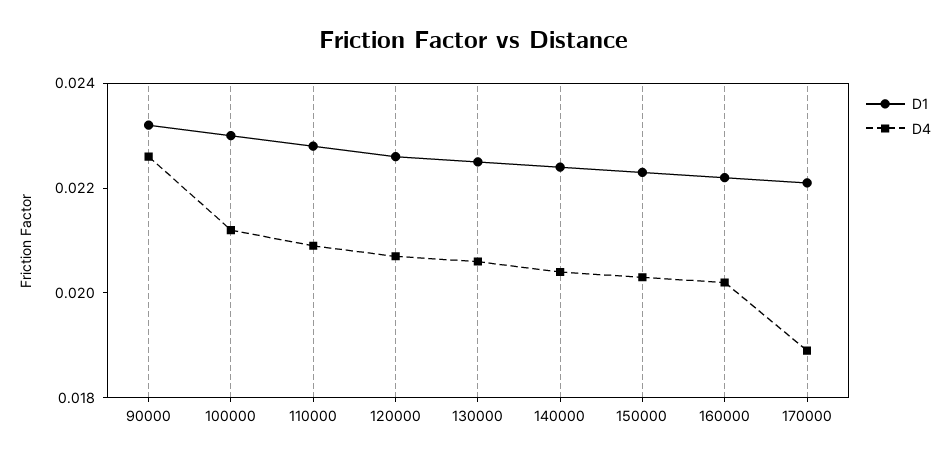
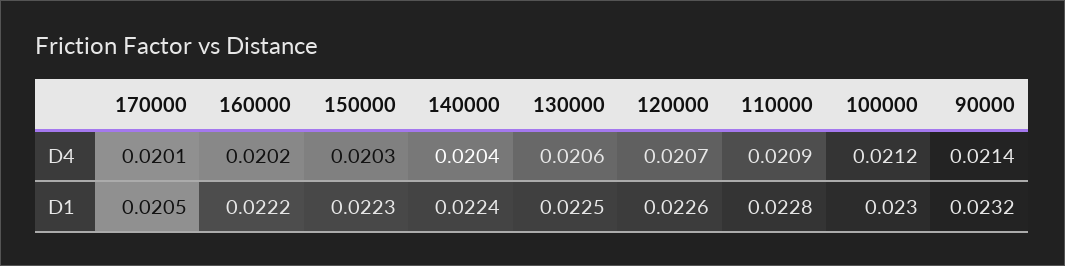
D4, 90000: 0.0225 -> 0.0214
D1, 170000: 0.022 -> 0.0205
D4, 170000: 0.019 -> 0.0201

